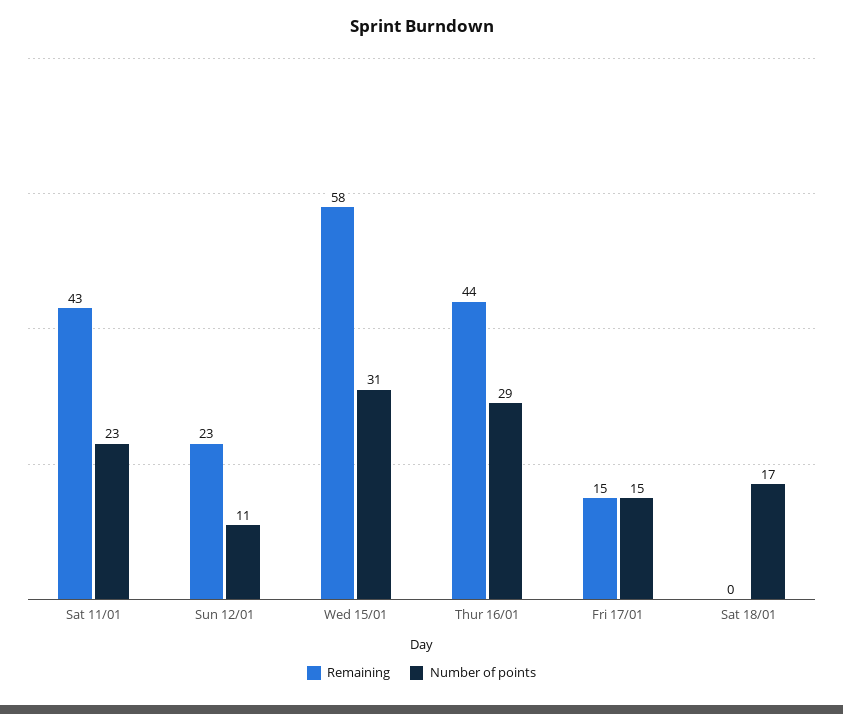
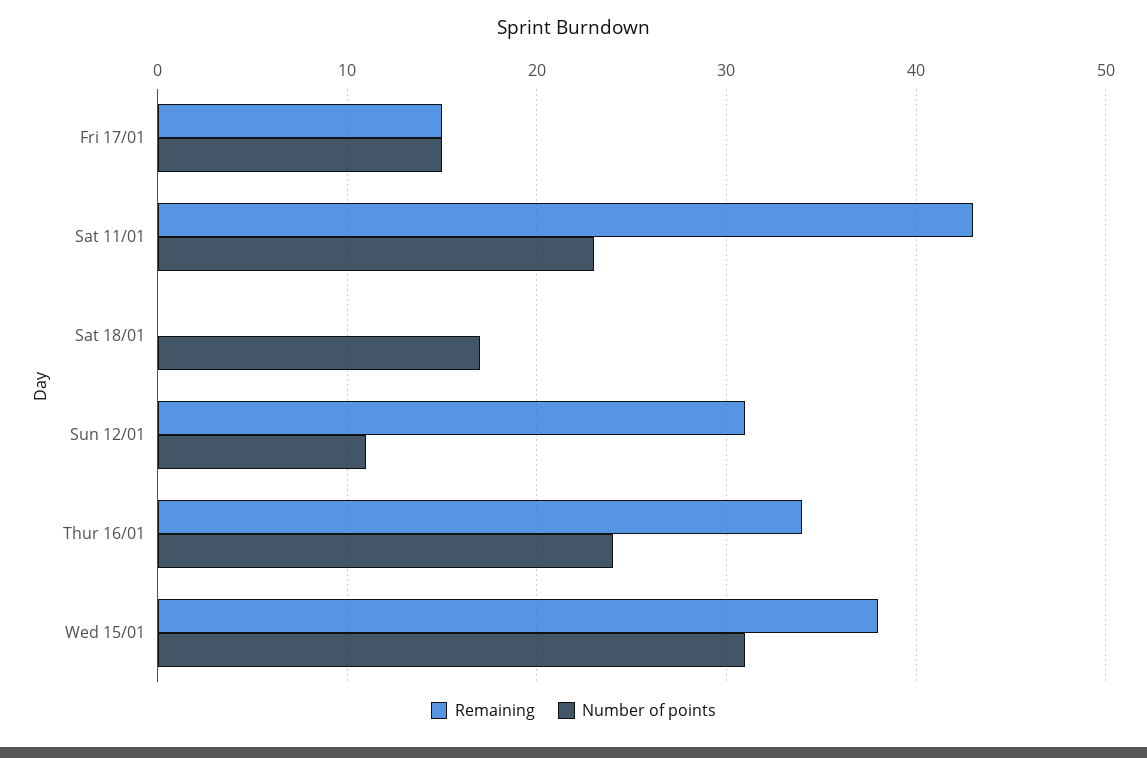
Remaining, Sun 12/01: 23 -> 31
Remaining, Wed 15/01: 58 -> 38
Remaining, Thur 16/01: 44 -> 34
Number of points, Thur 16/01: 29 -> 24

